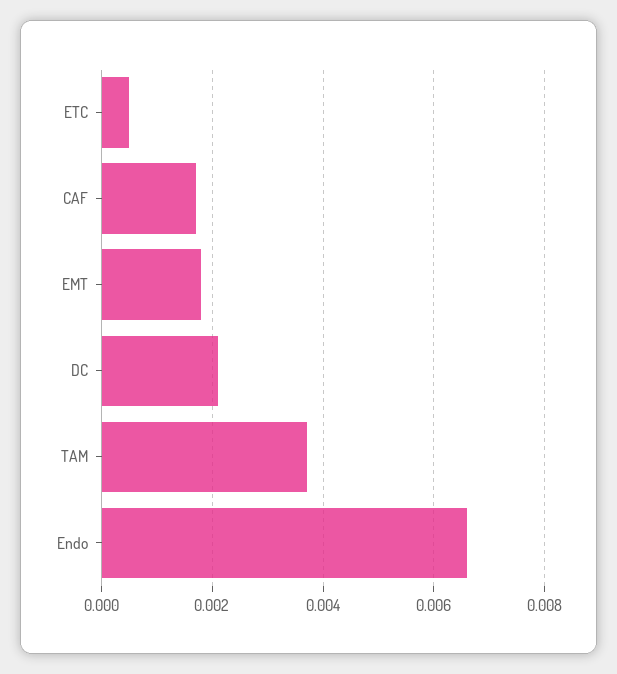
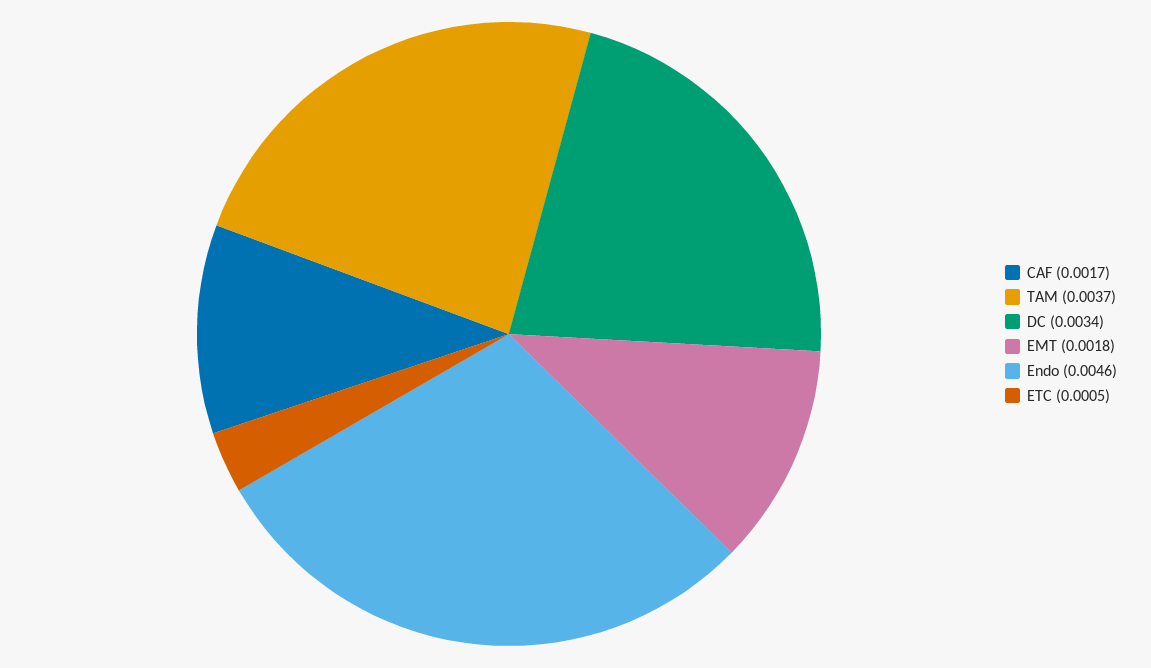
DC: 0.002 -> 0.0034
Endo: 0.0065 -> 0.0046

